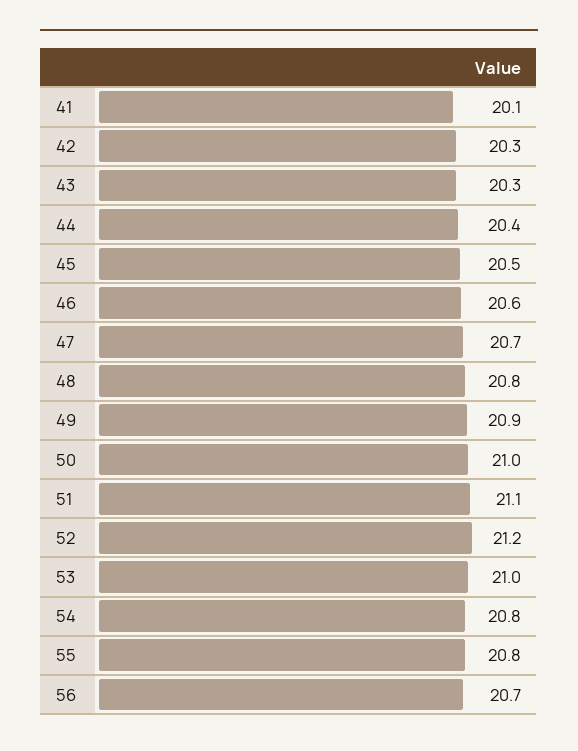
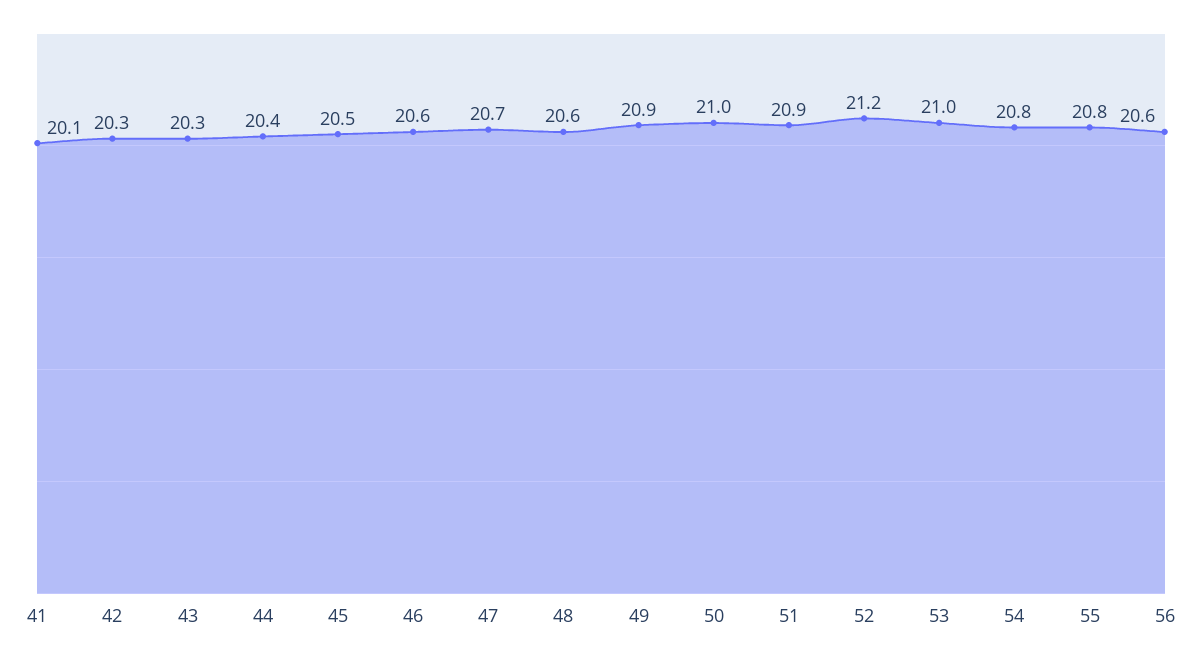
48: 20.8 -> 20.6
51: 21.1 -> 20.9
56: 20.7 -> 20.6

